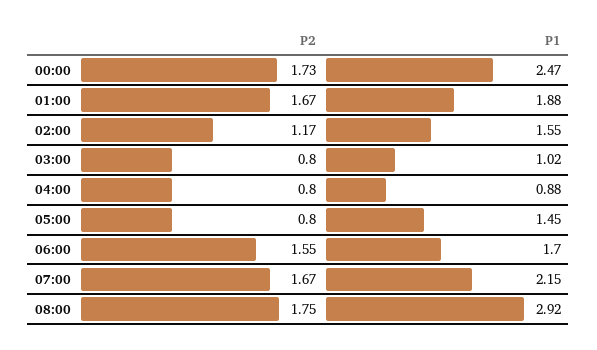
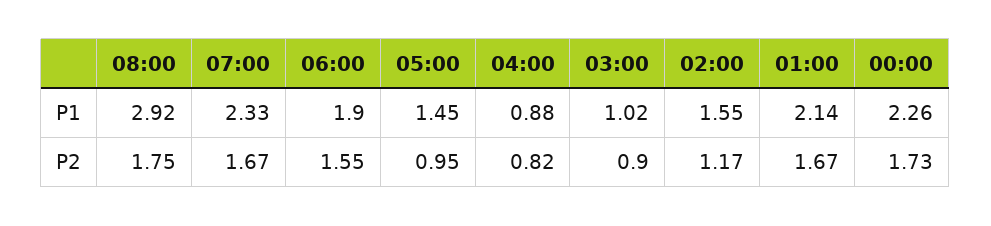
P1, 00:00: 2.47 -> 2.26
P1, 01:00: 1.88 -> 2.14
P2, 03:00: 0.8 -> 0.9
P2, 04:00: 0.8 -> 0.82
P2, 05:00: 0.8 -> 0.95
P1, 06:00: 1.7 -> 1.9
P1, 07:00: 2.15 -> 2.33

